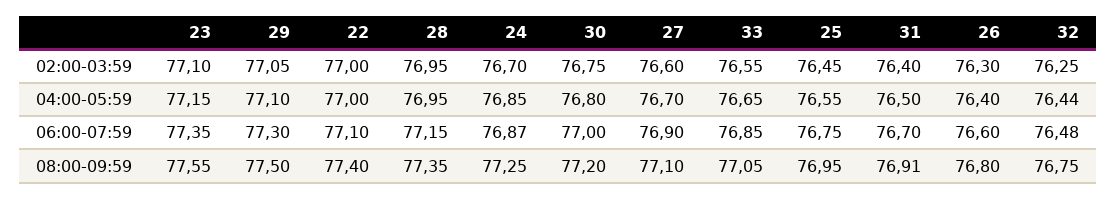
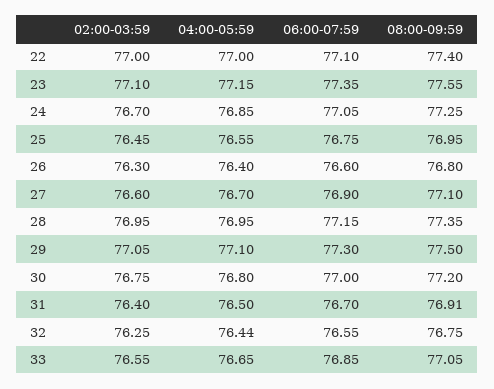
24, 06:00-07:59: 76.87 -> 77.05
32, 06:00-07:59: 76.48 -> 76.55

